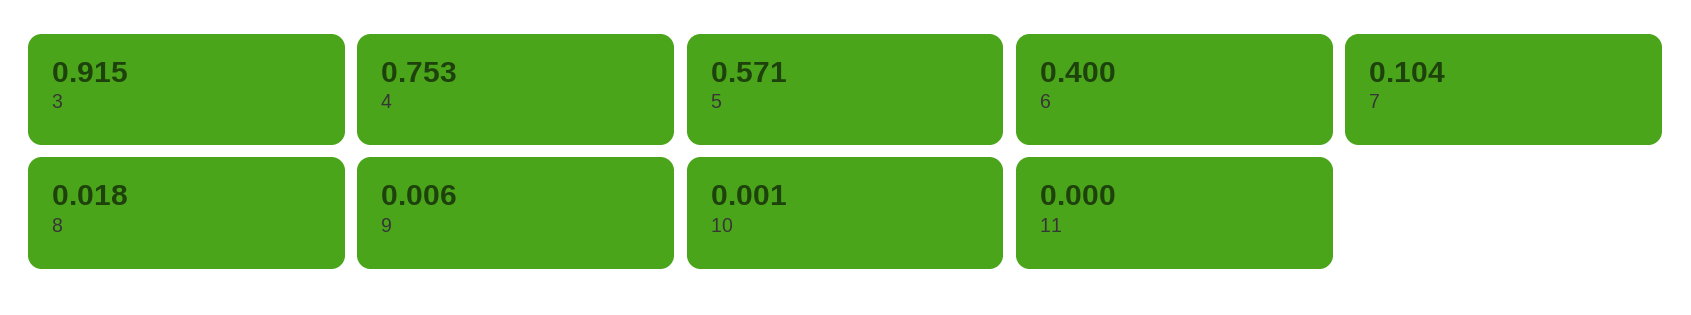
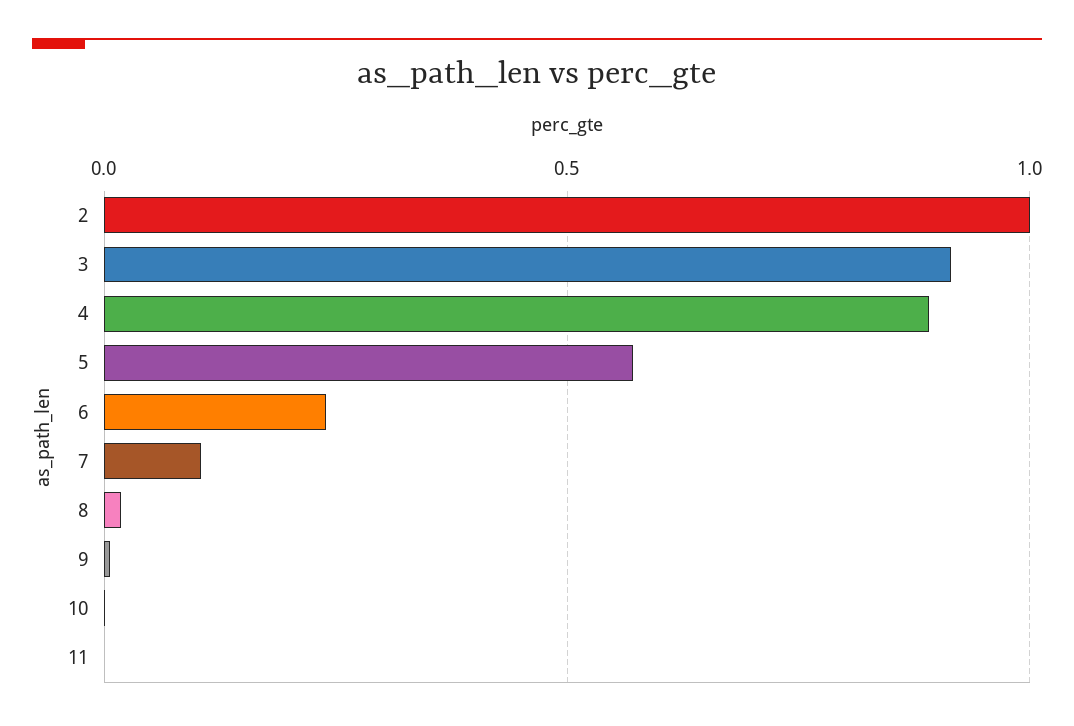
4: 0.753 -> 0.9
6: 0.4 -> 0.25
2: none -> 1

